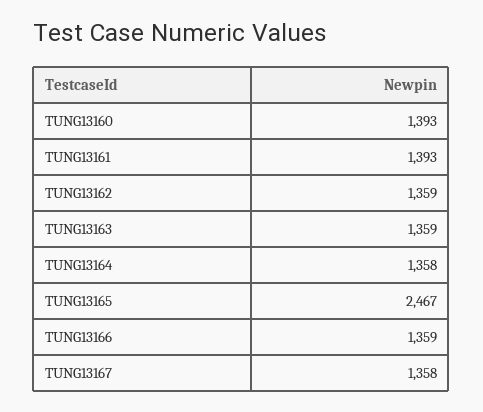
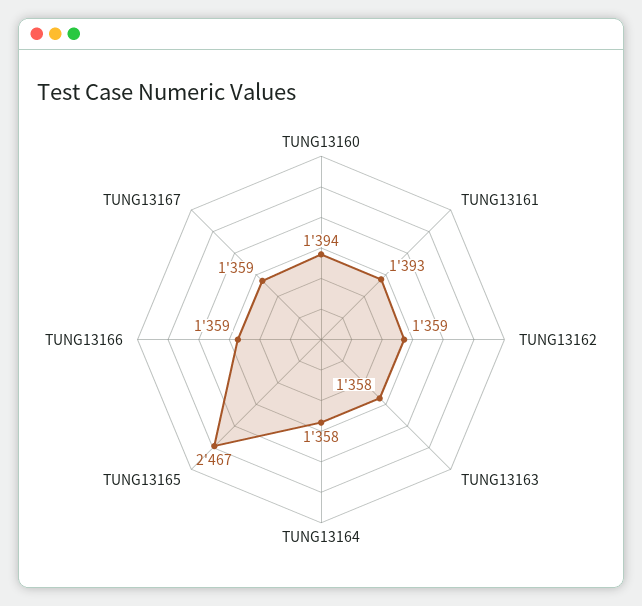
TUNG13160: 1393 -> 1394
TUNG13163: 1359 -> 1358
TUNG13167: 1358 -> 1359

